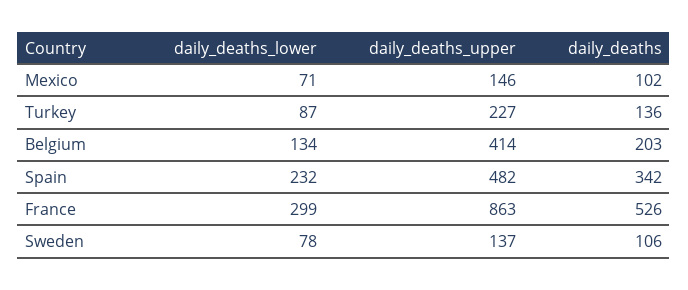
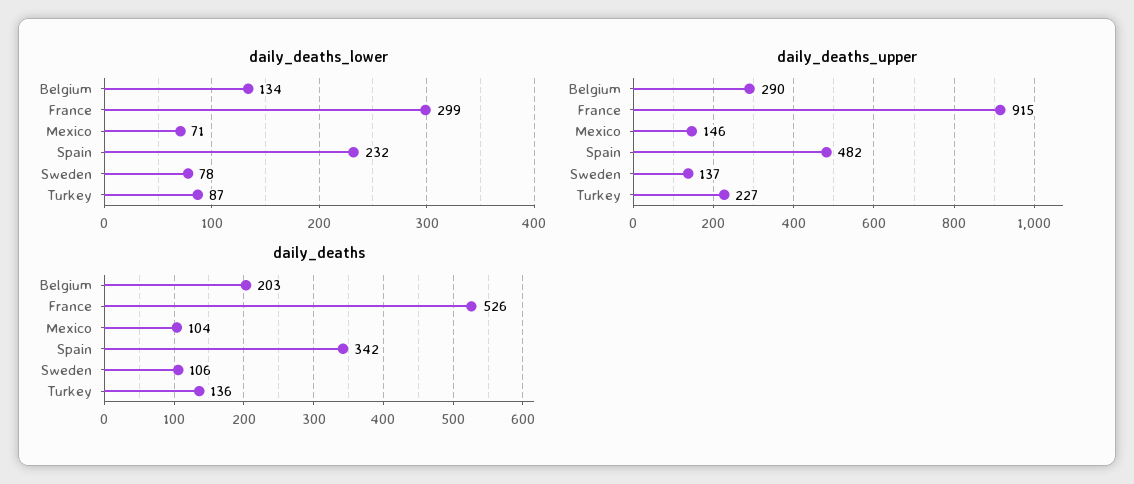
daily_deaths, Mexico: 102 -> 104
daily_deaths_upper, Belgium: 414 -> 290
daily_deaths_upper, France: 863 -> 915

